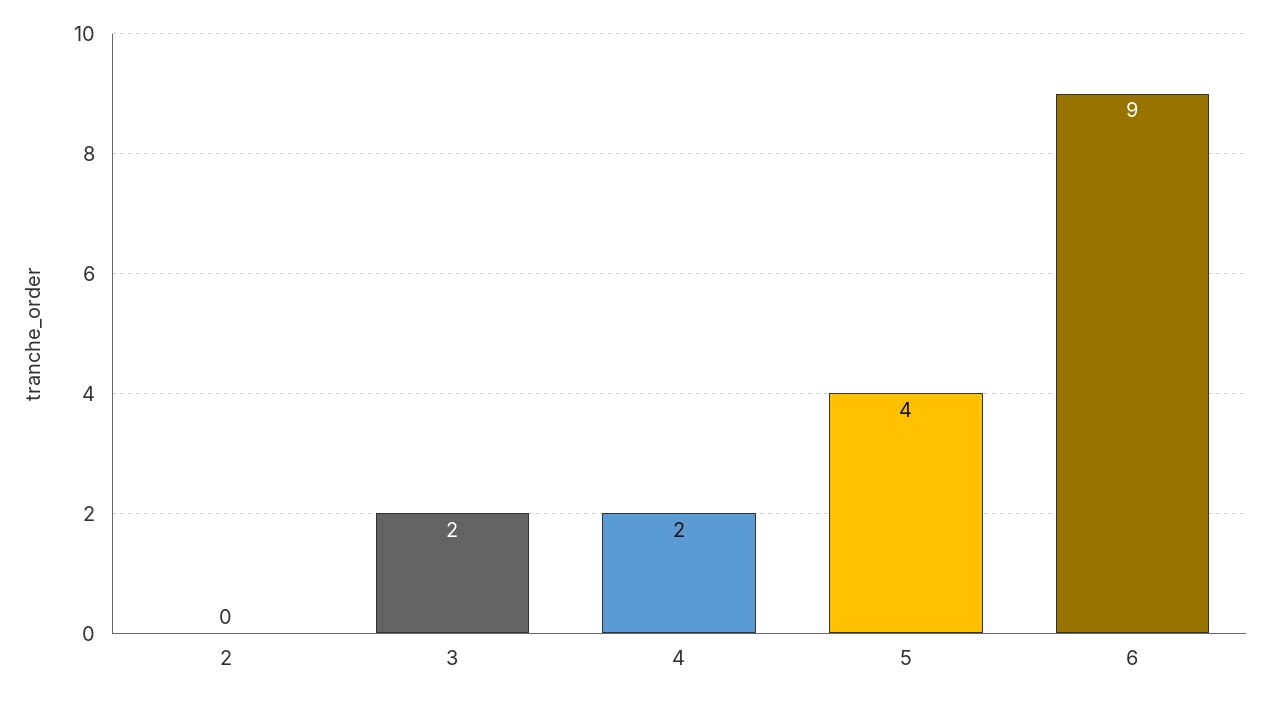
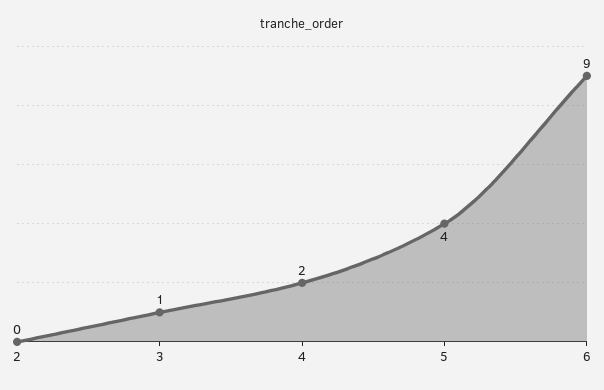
3: 2 -> 1

